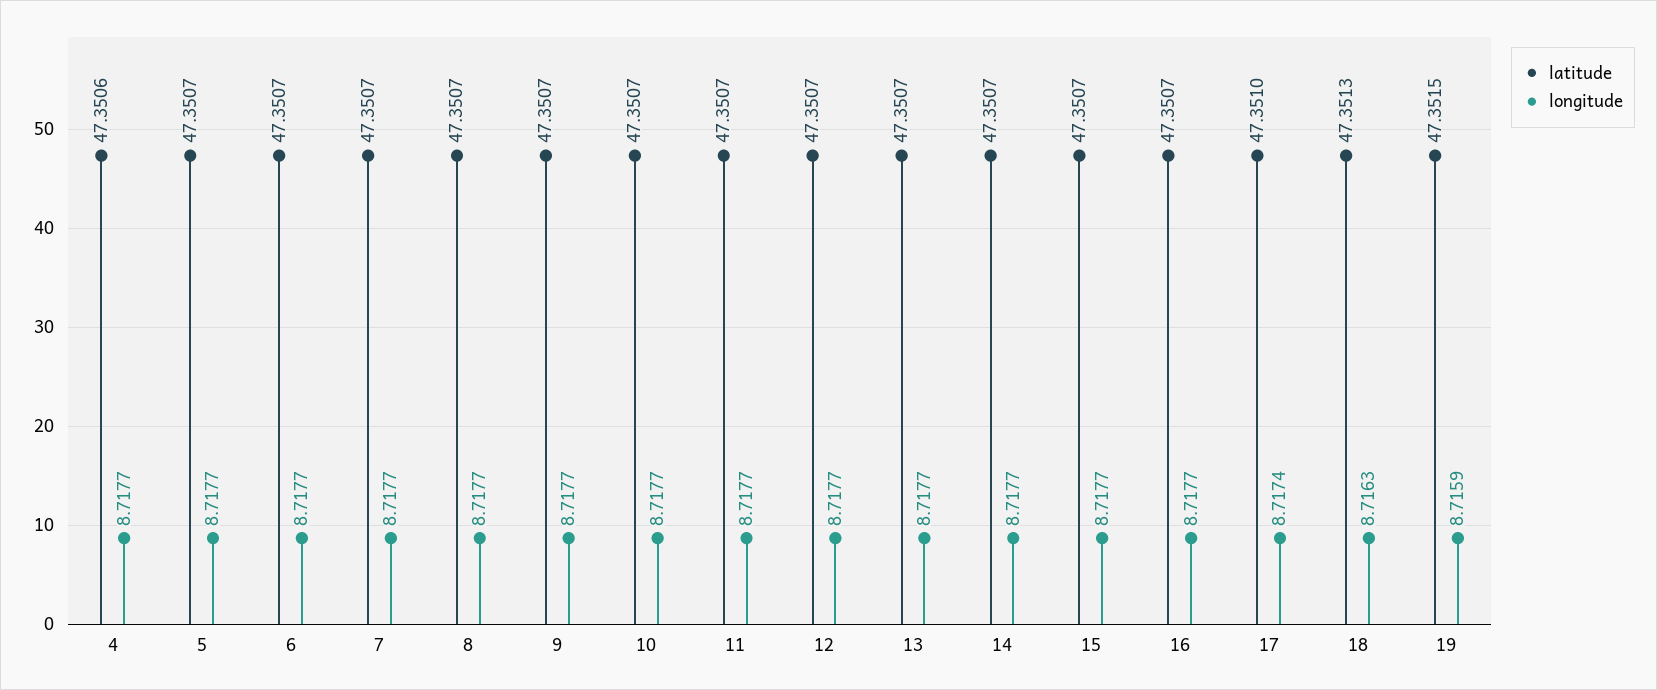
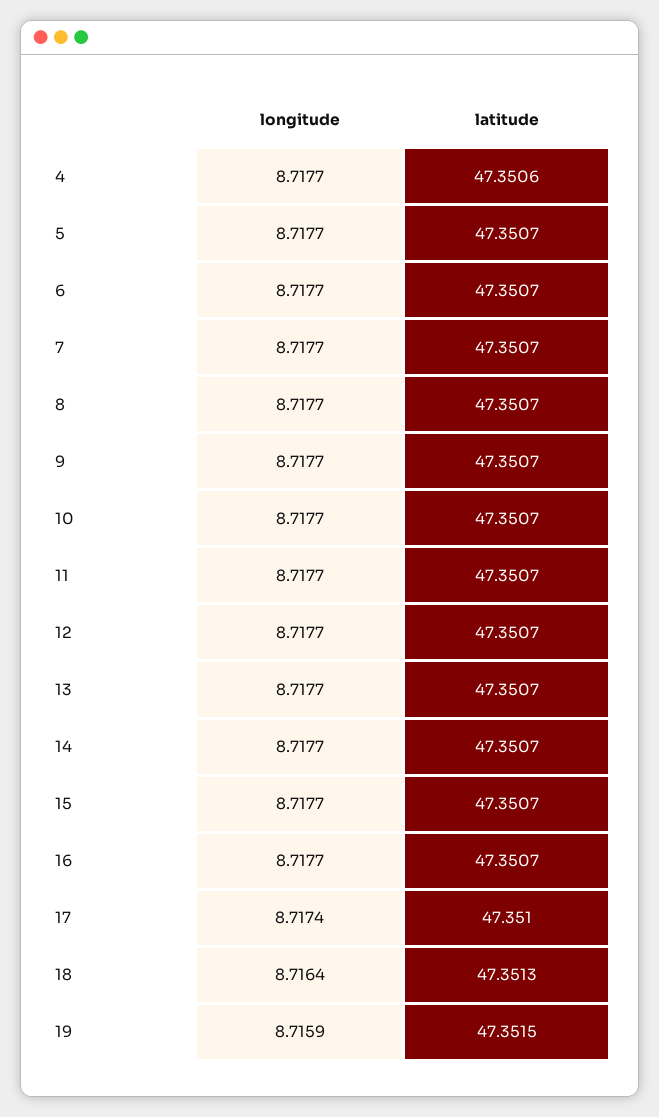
longitude, 18: 8.7163 -> 8.7164

